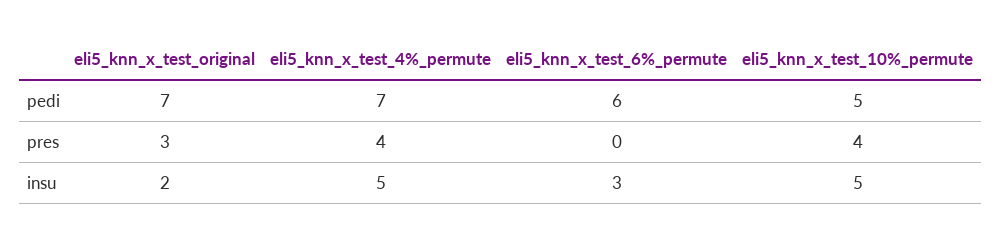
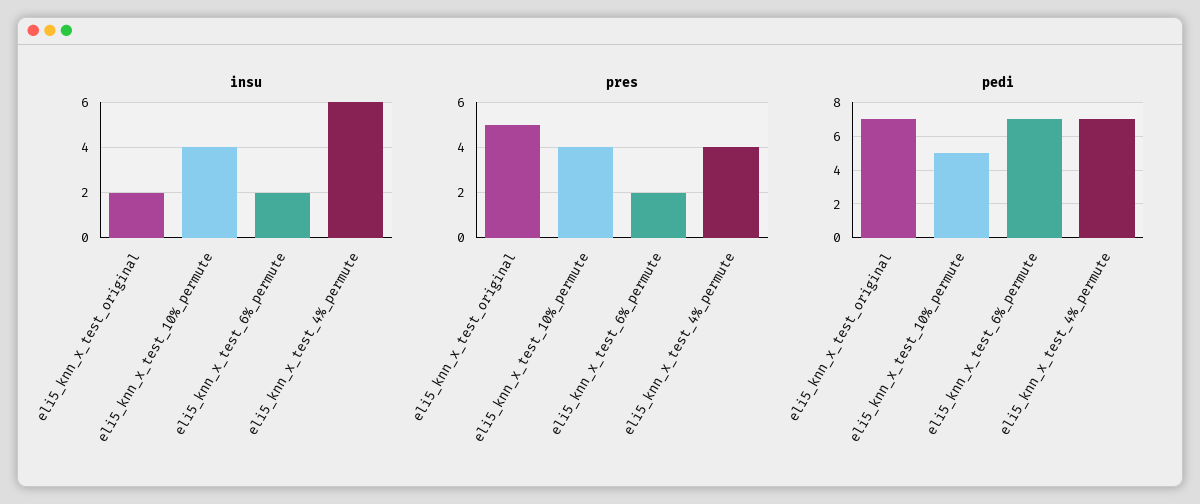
pedi, eli5_knn_x_test_6%_permute: 6 -> 7
pres, eli5_knn_x_test_original: 3 -> 5
pres, eli5_knn_x_test_6%_permute: 0 -> 2
insu, eli5_knn_x_test_4%_permute: 5 -> 6
insu, eli5_knn_x_test_6%_permute: 3 -> 2
insu, eli5_knn_x_test_10%_permute: 5 -> 4

